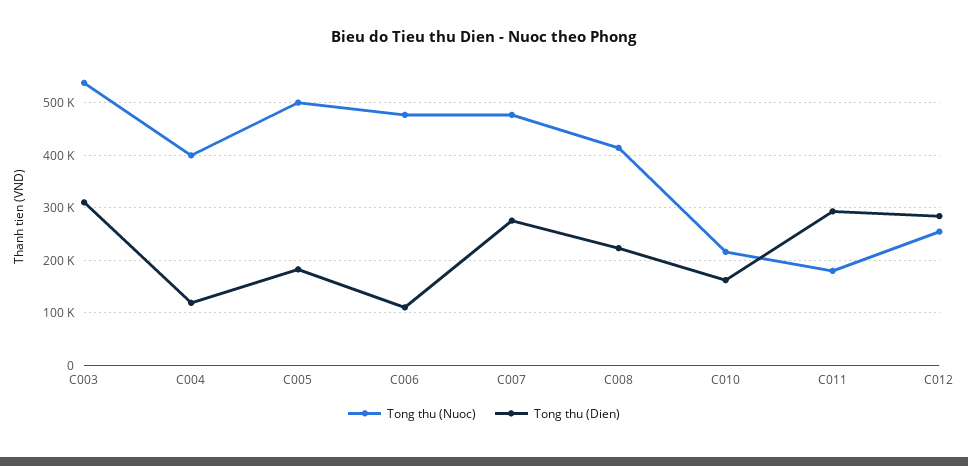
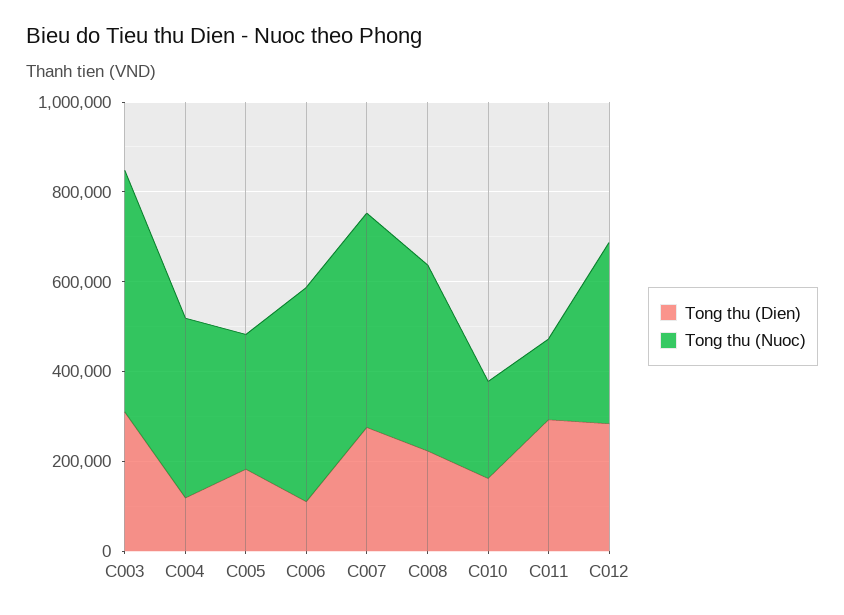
Tong thu (Nuoc), C005: 500000 -> 300000
Tong thu (Nuoc), C012: 260000 -> 400000

